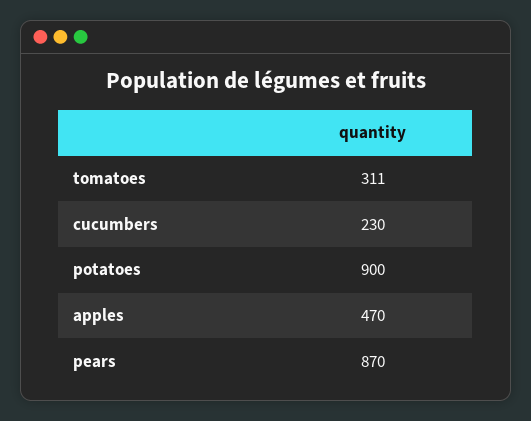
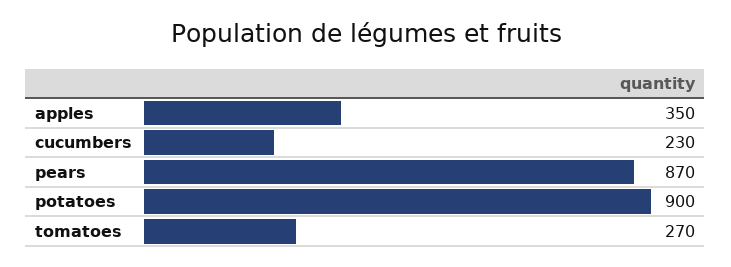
tomatoes: 311 -> 270
apples: 470 -> 350

